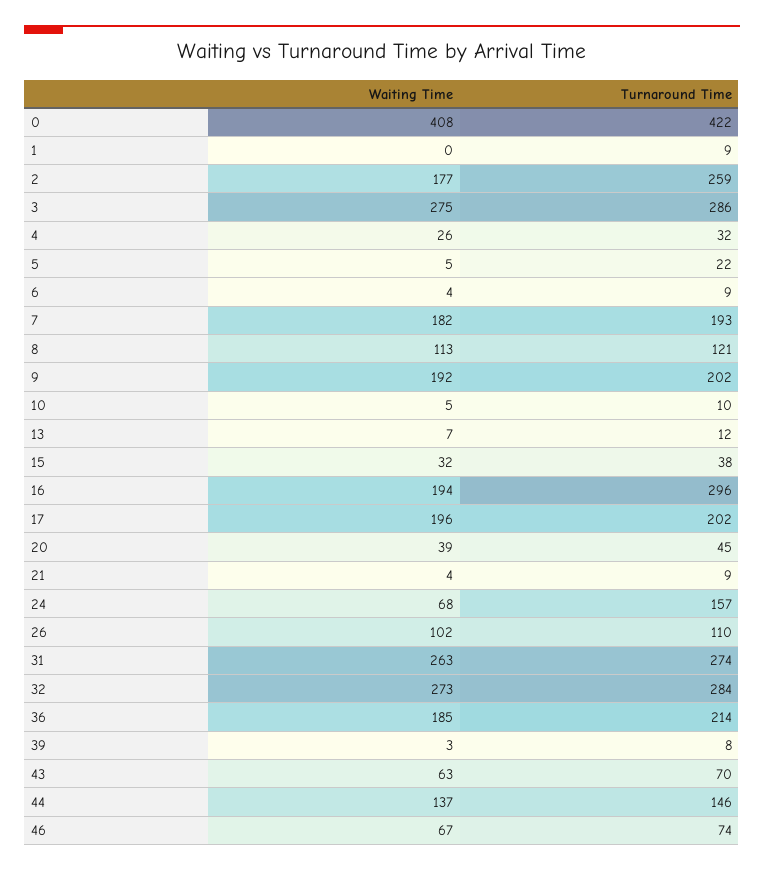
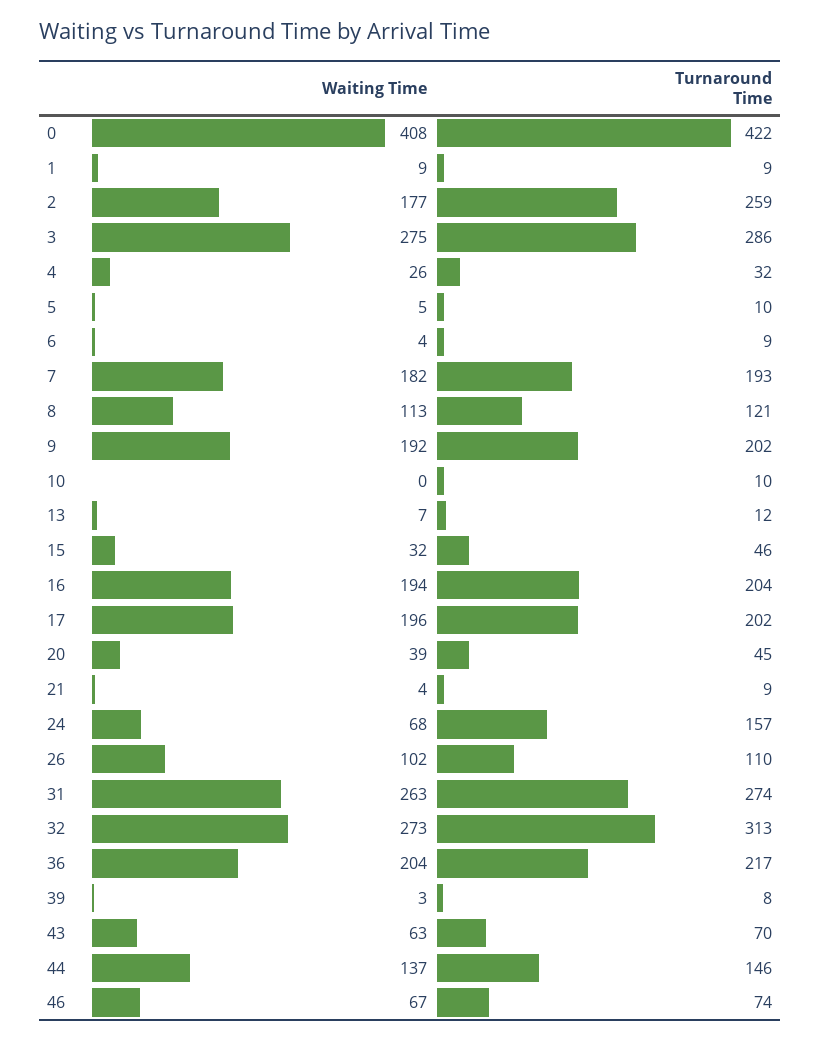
Waiting Time, 1: 0 -> 9
Turnaround Time, 5: 22 -> 10
Waiting Time, 10: 5 -> 0
Turnaround Time, 15: 38 -> 46
Turnaround Time, 16: 296 -> 204
Turnaround Time, 32: 284 -> 313
Waiting Time, 36: 185 -> 204
Turnaround Time, 36: 214 -> 217

